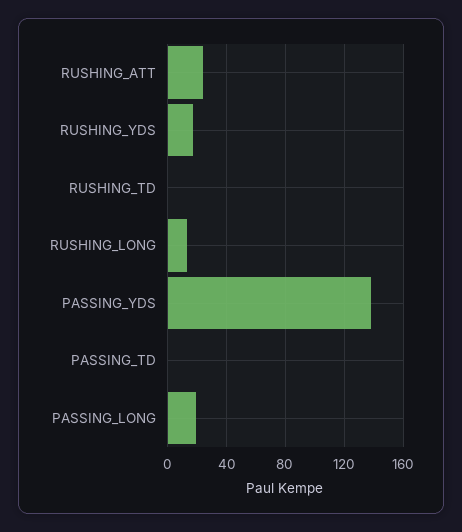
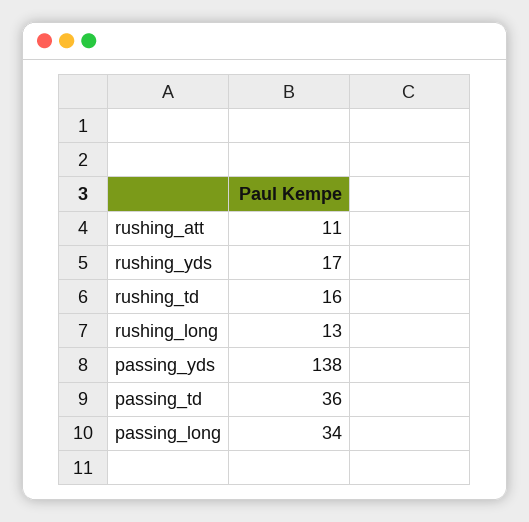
RUSHING_ATT: 25 -> 11
RUSHING_TD: 0 -> 16
PASSING_TD: 0 -> 36
PASSING_LONG: 20 -> 34

